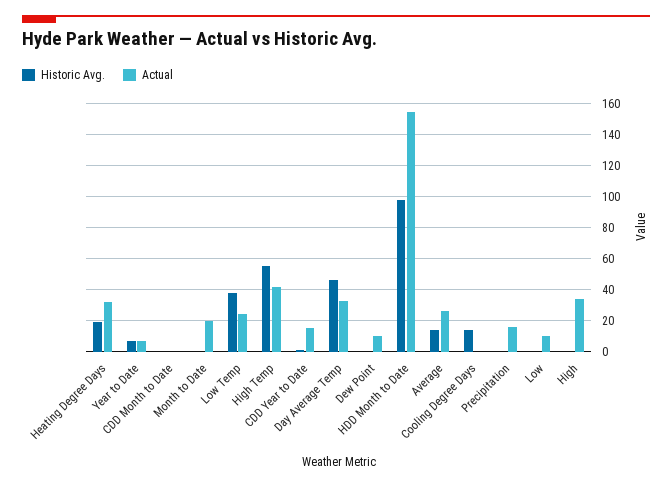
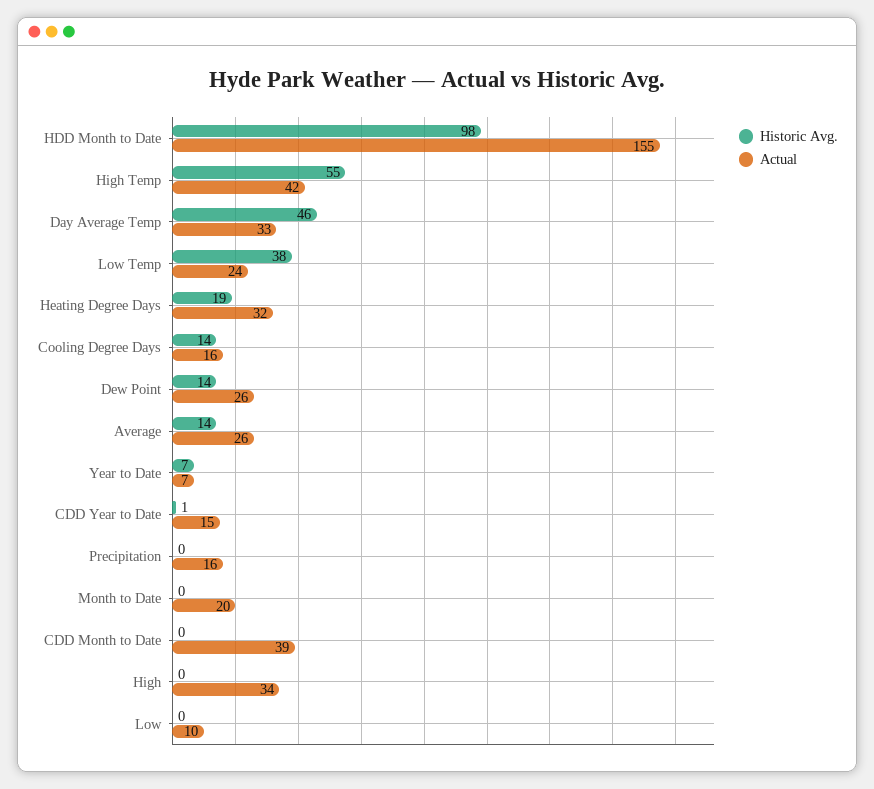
Actual, CDD Month to Date: 0 -> 39
Historic Avg., Dew Point: 0 -> 14
Actual, Dew Point: 10 -> 26
Actual, Cooling Degree Days: 0 -> 16

